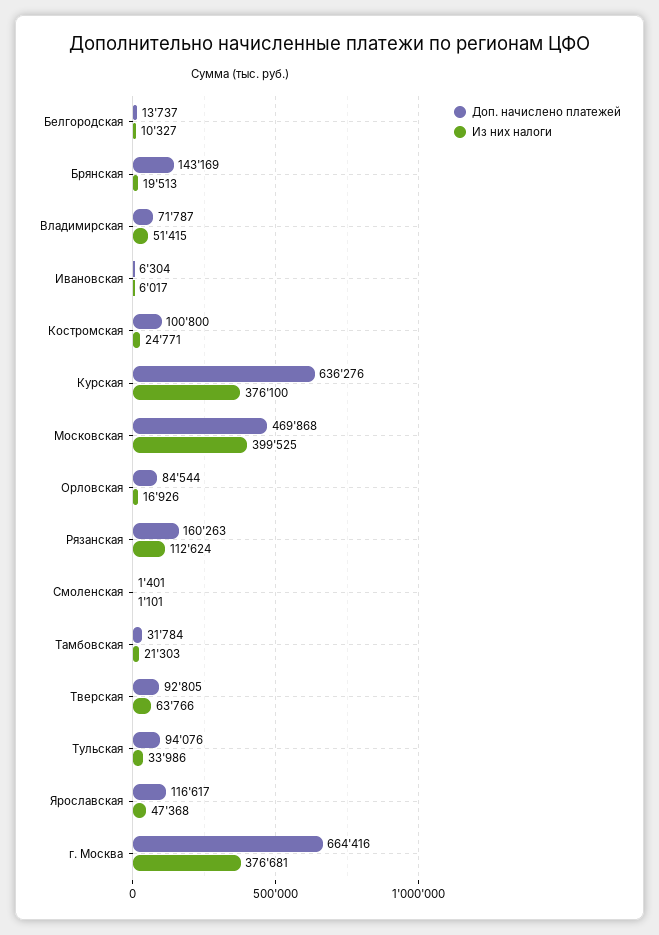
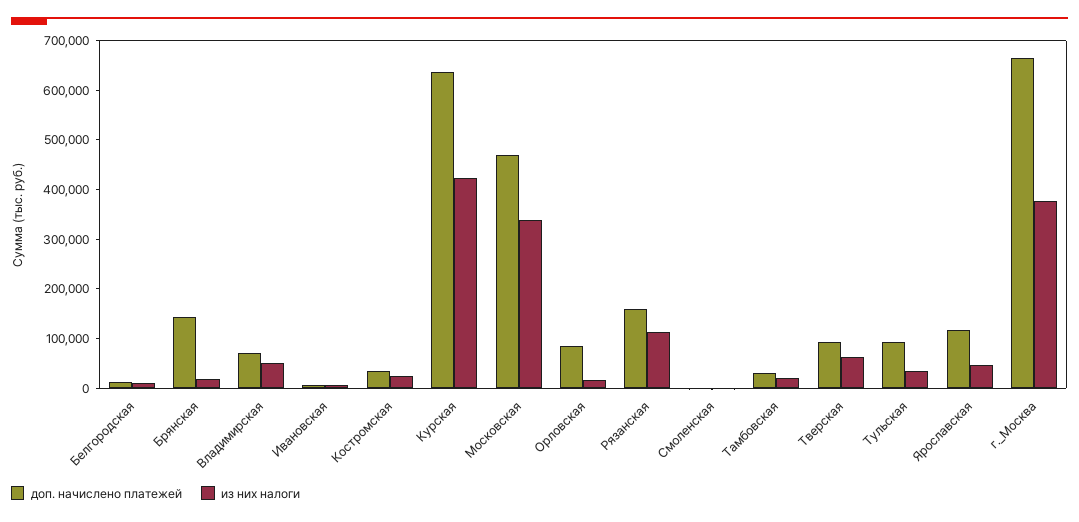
Доп. начислено платежей, Костромская: 100800 -> 40000
Из них налоги, Курская: 376100 -> 420000
Из них налоги, Московская: 399525 -> 340000

